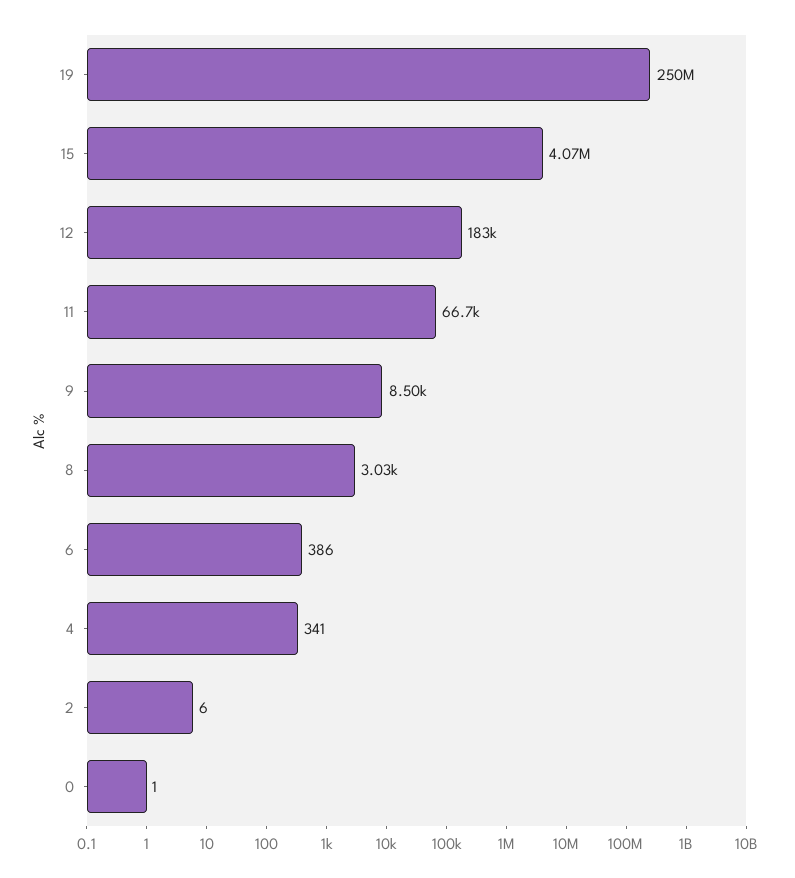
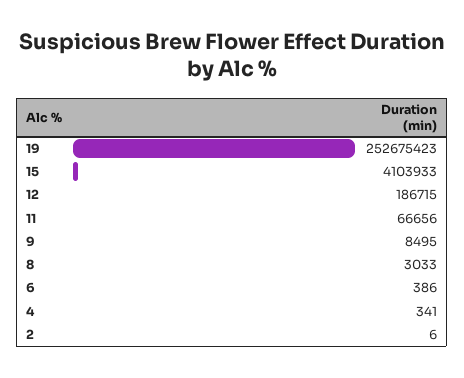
19: 250000000 -> 252675423
15: 4070000 -> 4103933
12: 183000 -> 186715
0: 1 -> none

